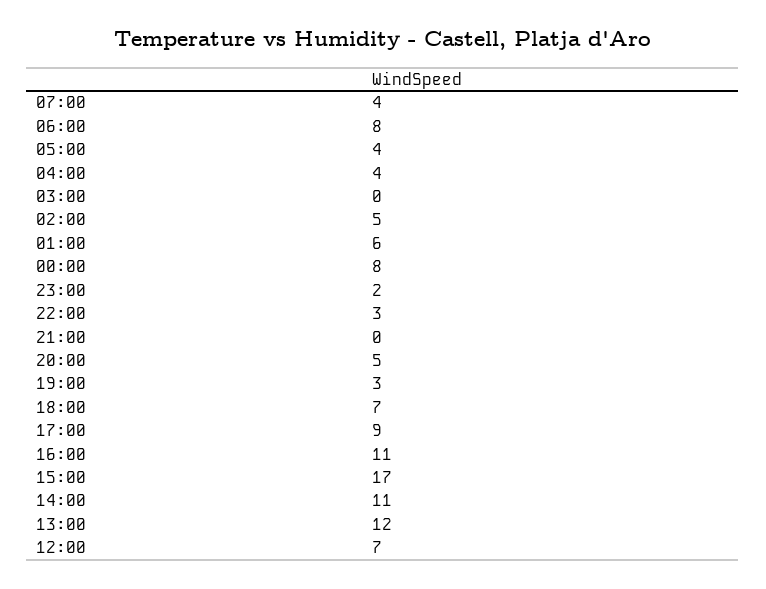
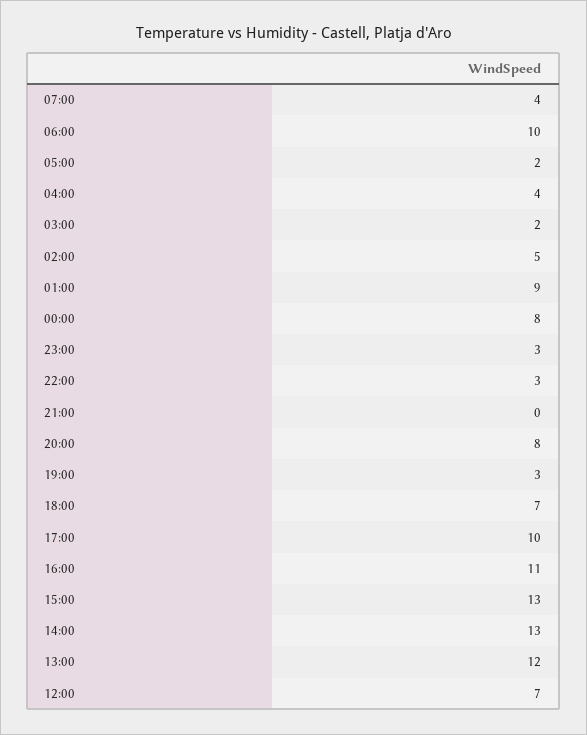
06:00: 8 -> 10
05:00: 4 -> 2
03:00: 0 -> 2
01:00: 6 -> 9
23:00: 2 -> 3
20:00: 5 -> 8
17:00: 9 -> 10
15:00: 17 -> 13
14:00: 11 -> 13

